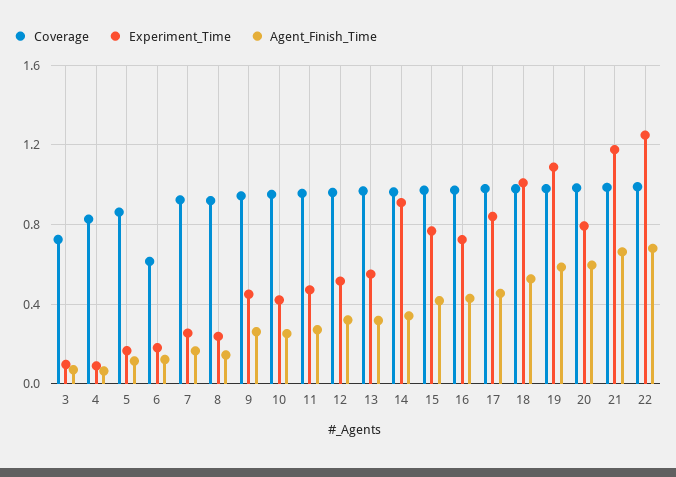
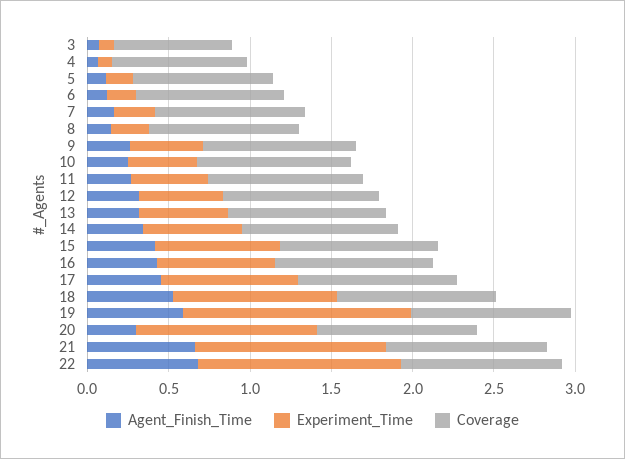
Coverage, 6: 0.6 -> 0.9
Experiment_Time, 14: 0.9 -> 0.6
Experiment_Time, 19: 1.1 -> 1.4
Experiment_Time, 20: 0.8 -> 1.1
Agent_Finish_Time, 20: 0.6 -> 0.3

